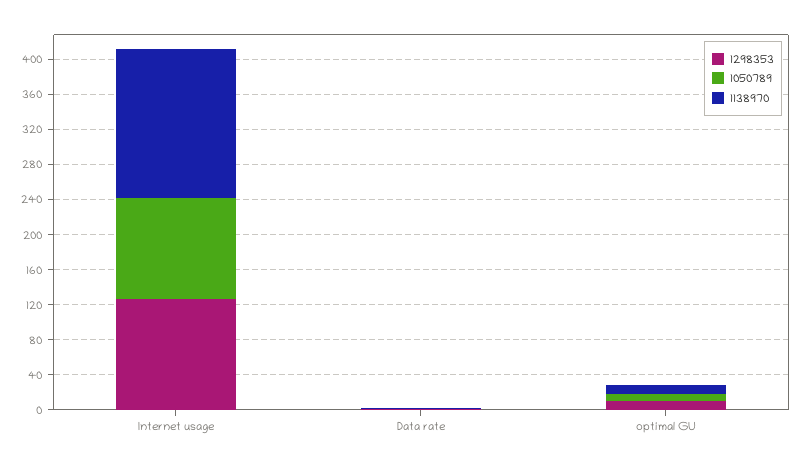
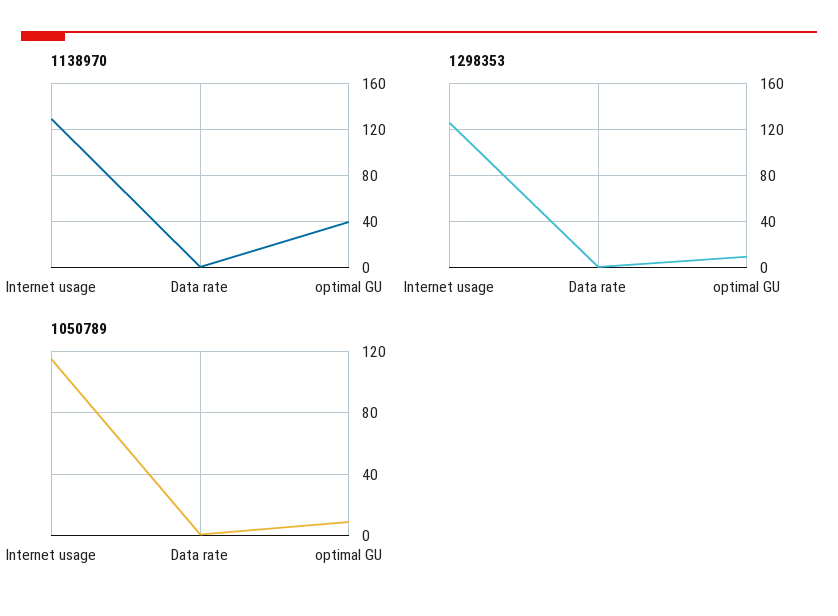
1138970, Internet usage: 170 -> 130
1138970, optimal GU: 10 -> 40

